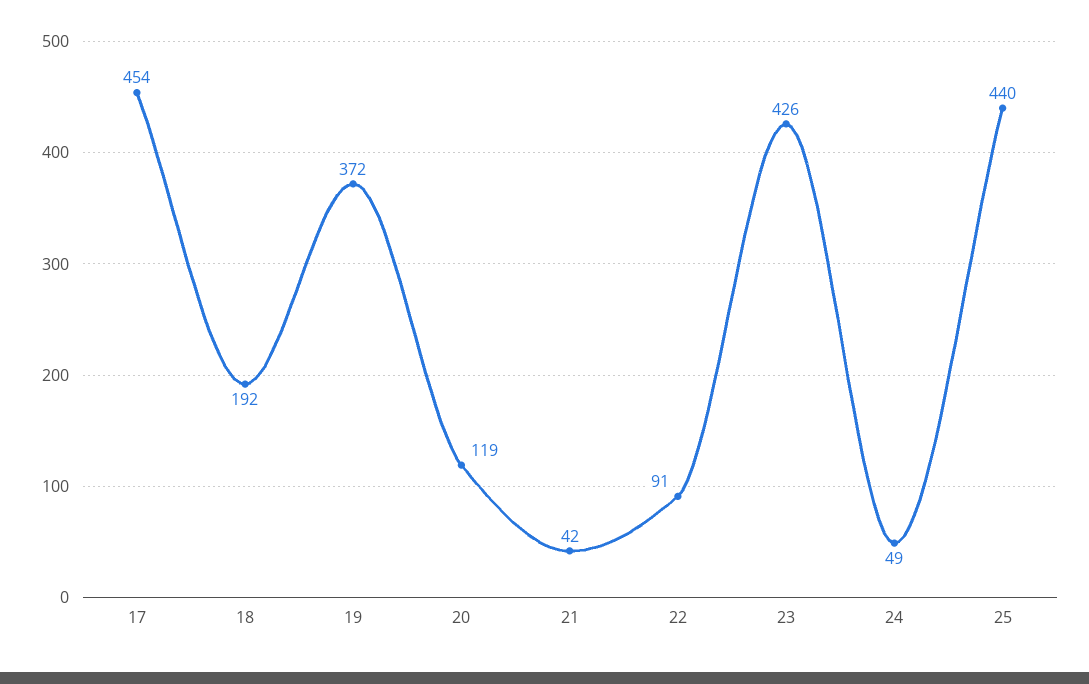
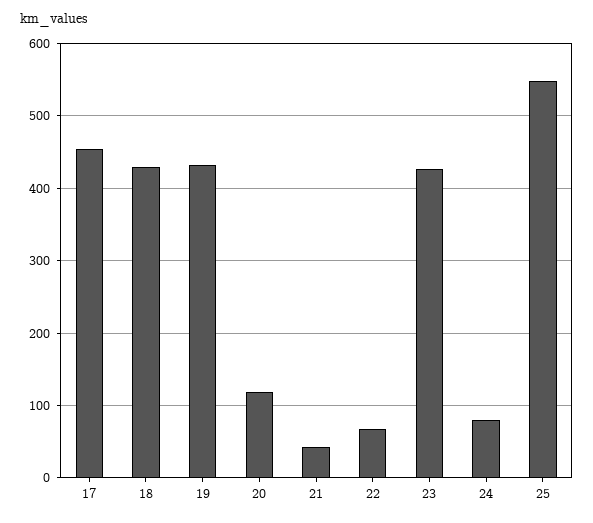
18: 192 -> 430
19: 372 -> 430
22: 91 -> 70
24: 49 -> 80
25: 440 -> 550

